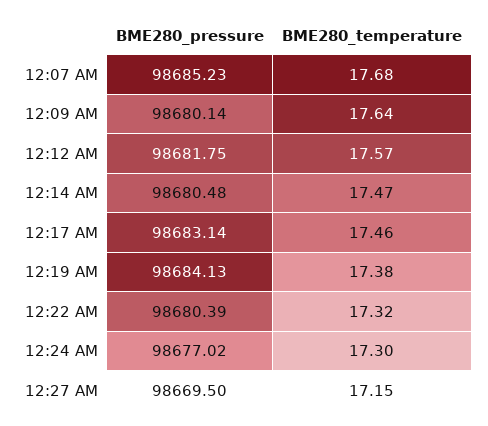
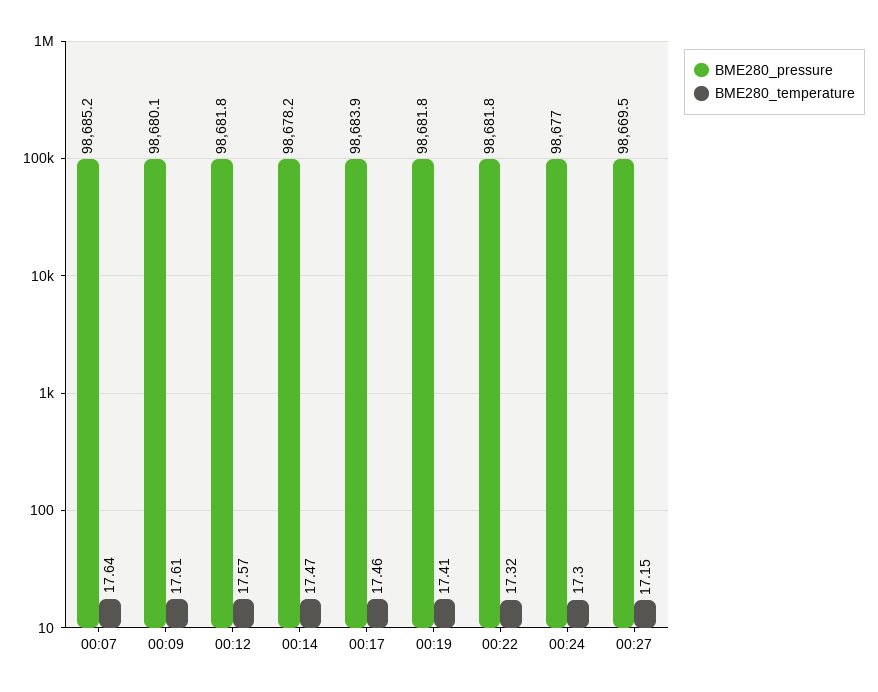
BME280_temperature, 12:07 AM: 17.68 -> 17.64
BME280_temperature, 12:09 AM: 17.64 -> 17.61
BME280_pressure, 12:14 AM: 98680.48 -> 98678.2
BME280_pressure, 12:17 AM: 98683.14 -> 98683.9
BME280_pressure, 12:19 AM: 98684.13 -> 98681.8
BME280_temperature, 12:19 AM: 17.38 -> 17.41
BME280_pressure, 12:22 AM: 98680.39 -> 98681.8

